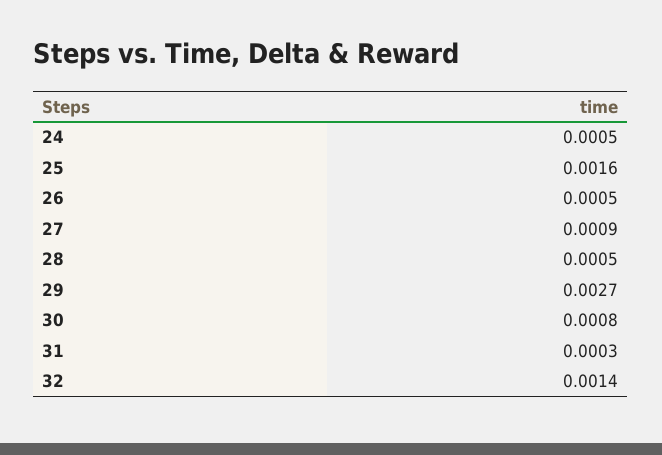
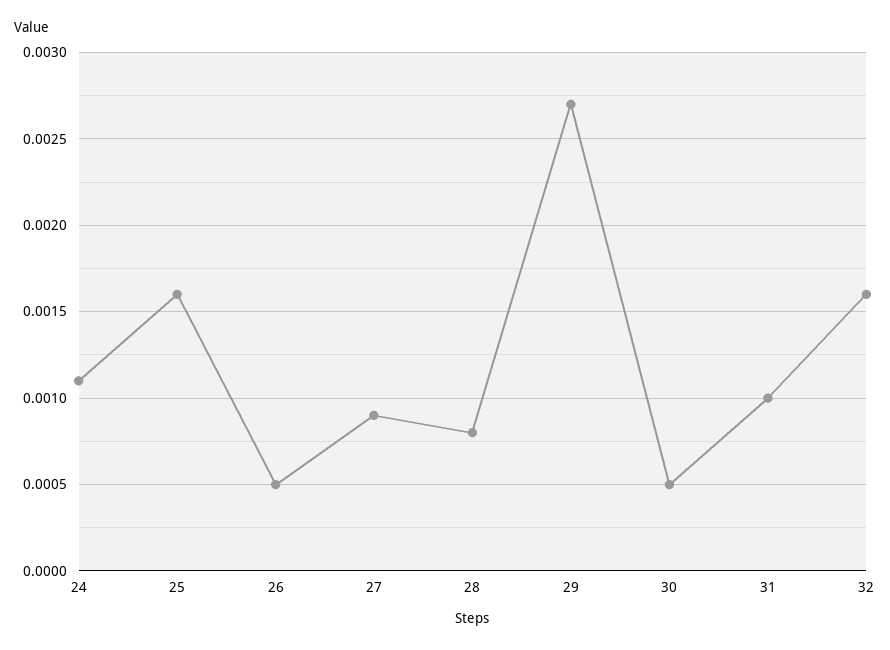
24: 0.0005 -> 0.0011
28: 0.0005 -> 0.0008
30: 0.0008 -> 0.0005
31: 0.0003 -> 0.001
32: 0.0014 -> 0.0016

